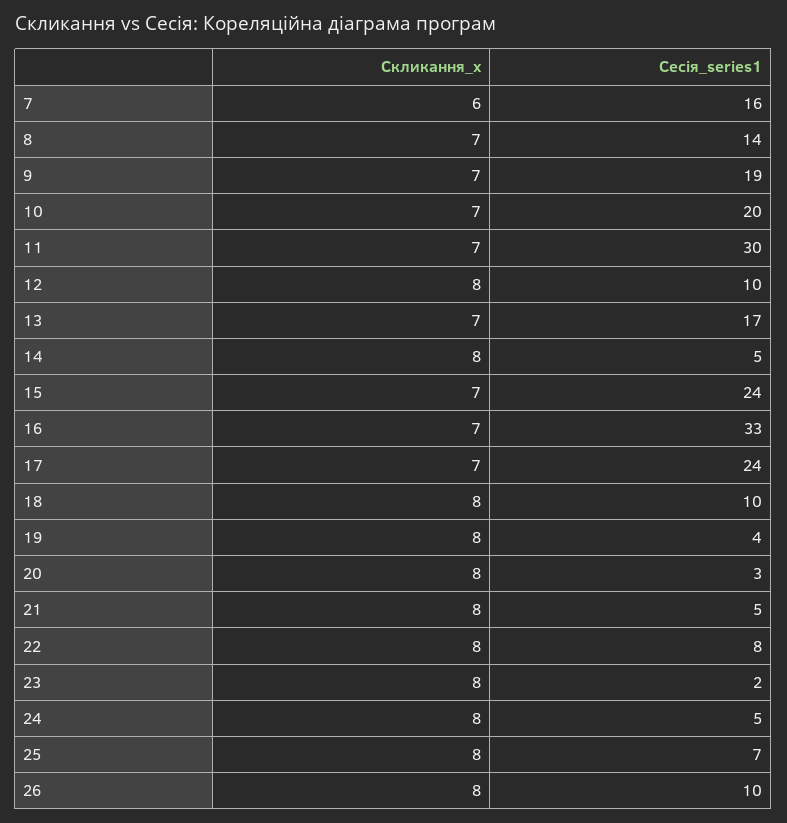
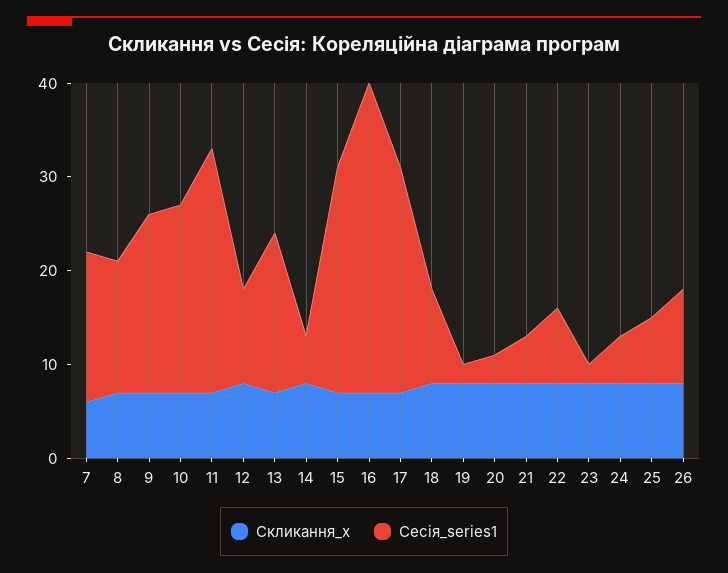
Сесія_series1, 11: 30 -> 26
Сесія_series1, 19: 4 -> 2

